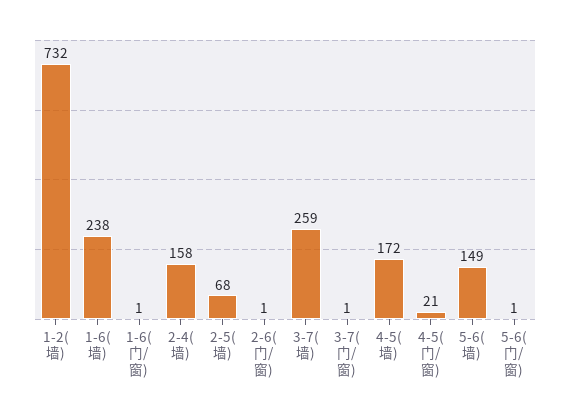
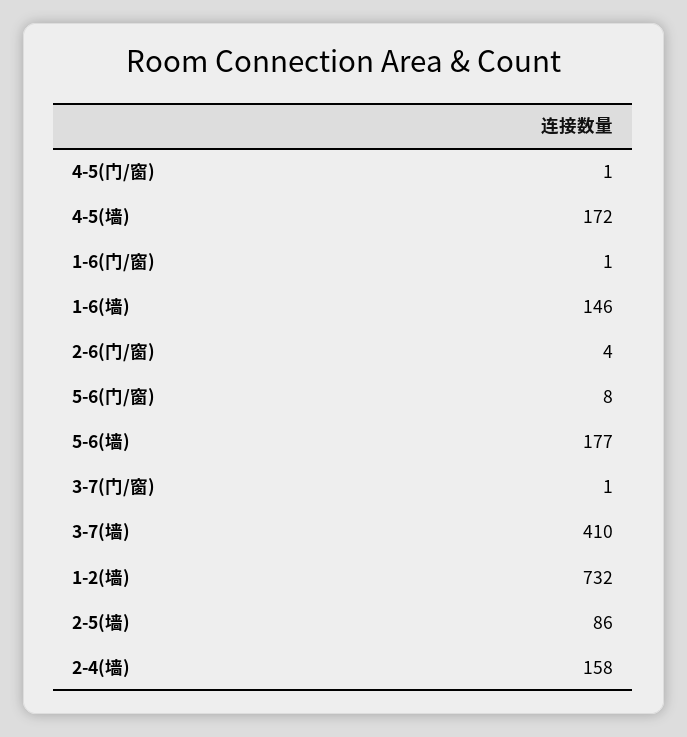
1-6(墙): 238 -> 146
2-5(墙): 68 -> 86
2-6(门/窗): 1 -> 4
3-7(墙): 259 -> 410
4-5(门/窗): 21 -> 1
5-6(墙): 149 -> 177
5-6(门/窗): 1 -> 8

